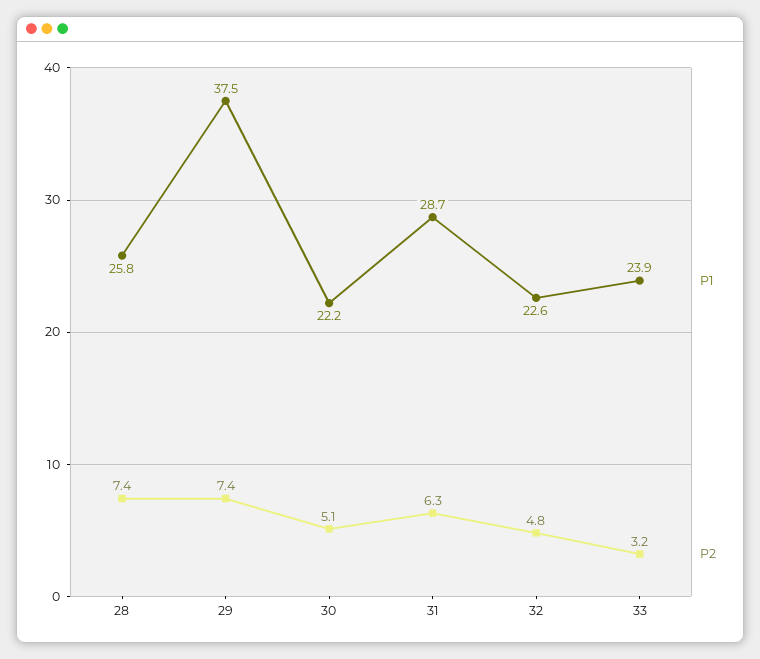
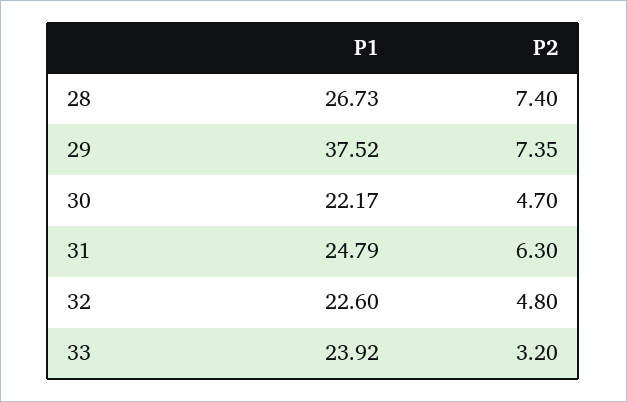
P1, 28: 25.8 -> 26.73
P2, 30: 5.1 -> 4.7
P1, 31: 28.7 -> 24.79

